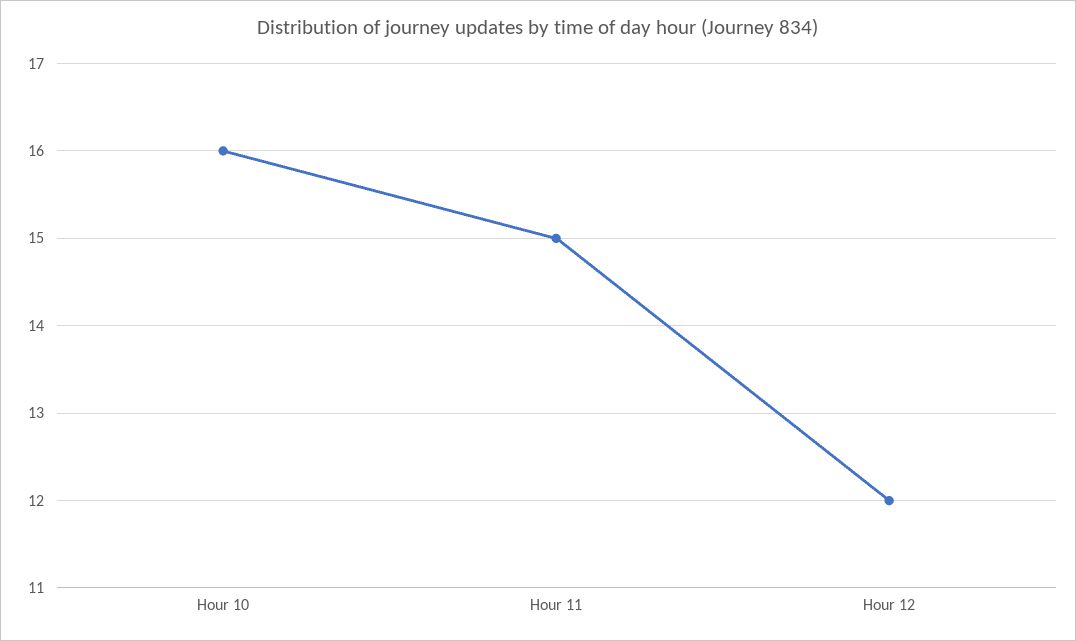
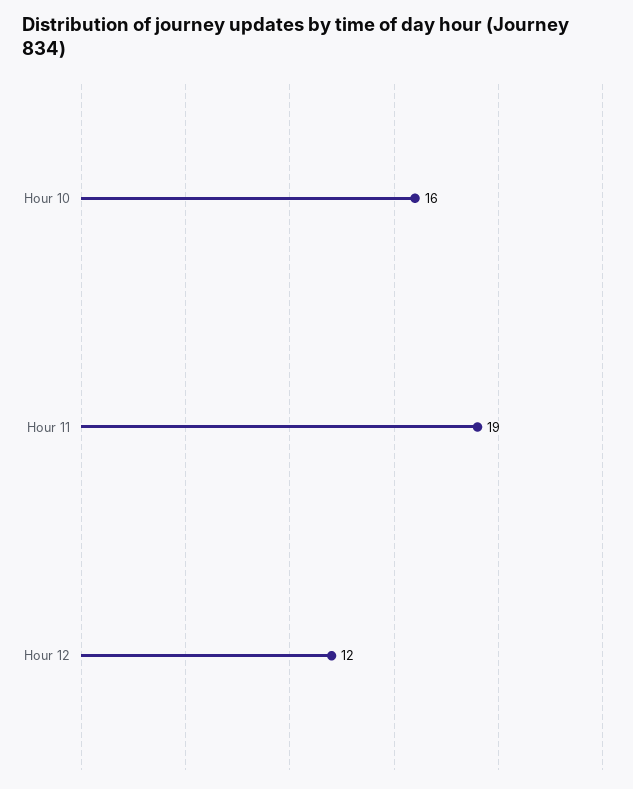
Hour 11: 15 -> 19

